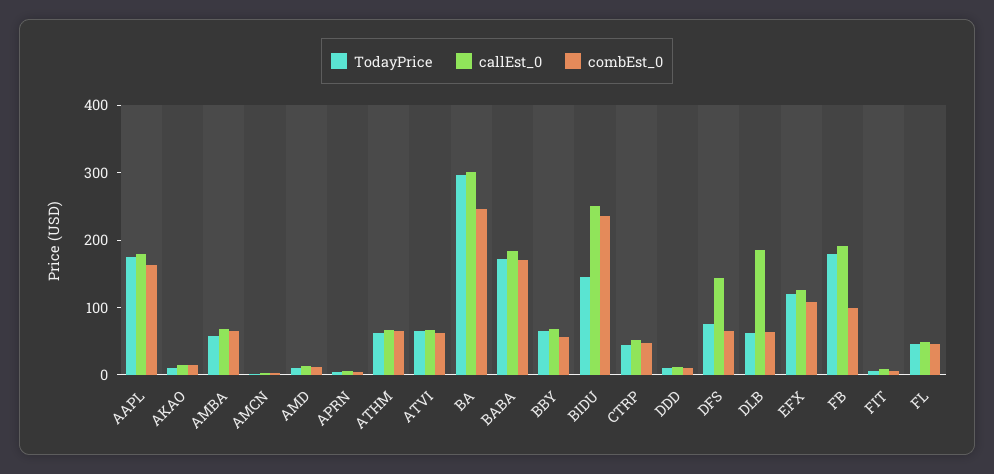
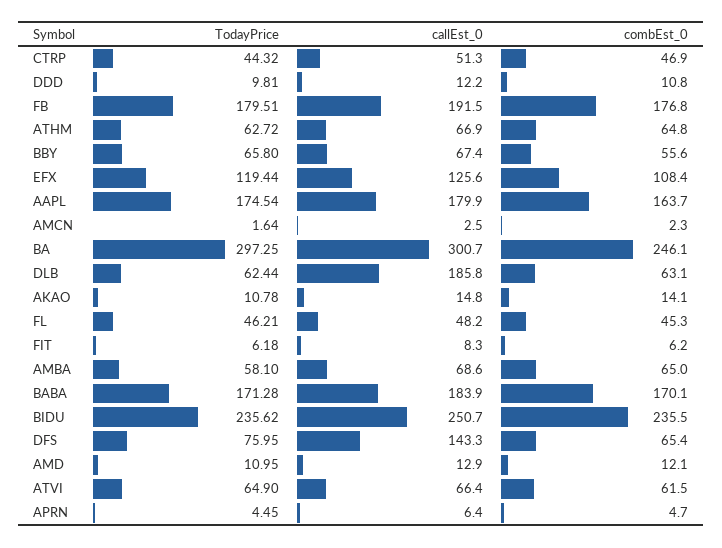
TodayPrice, BIDU: 140 -> 235.62
combEst_0, FB: 100 -> 176.8

